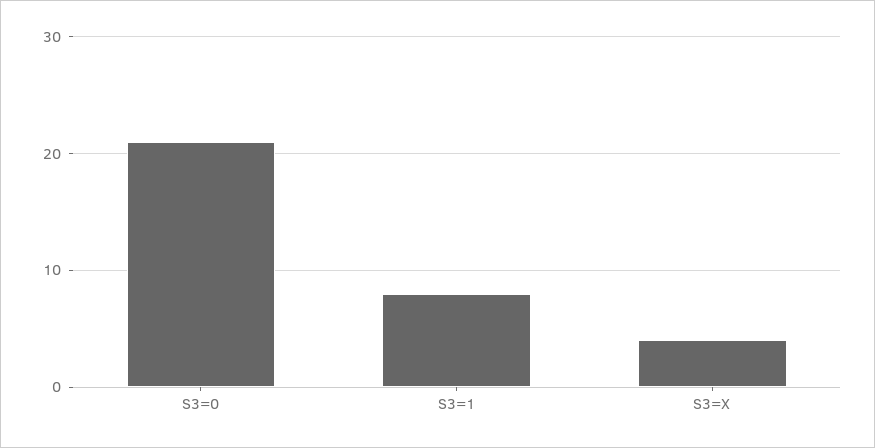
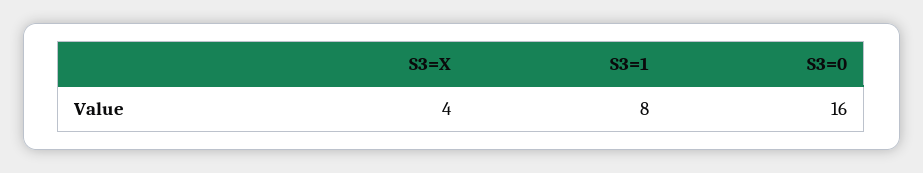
S3=0: 21 -> 16

